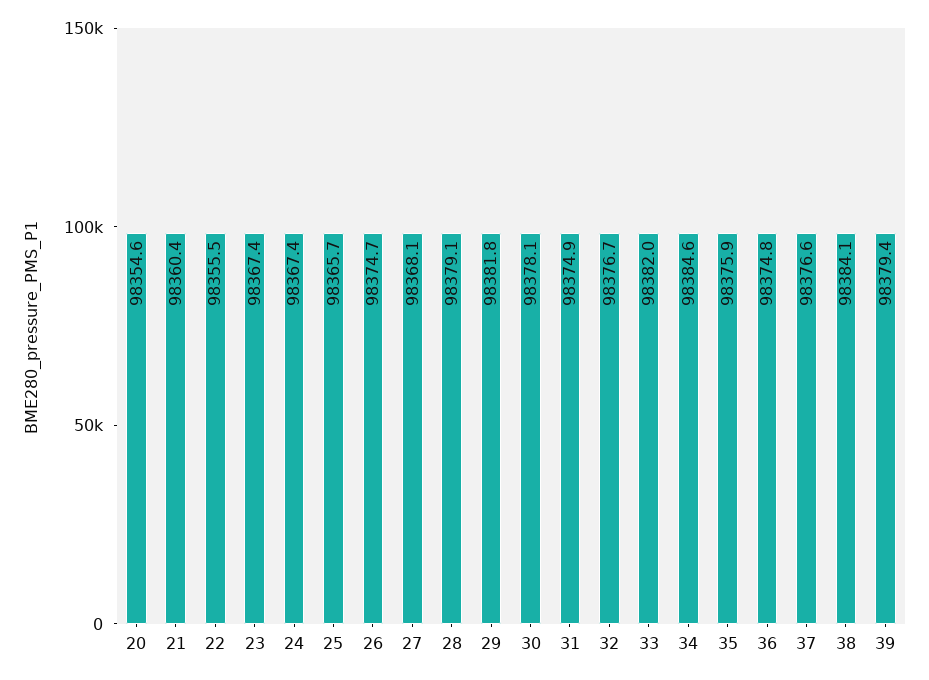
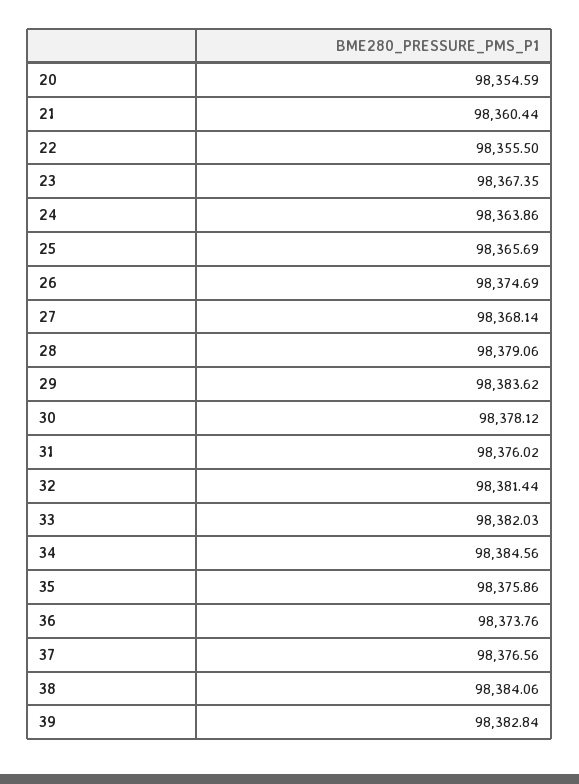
24: 98367.4 -> 98363.86
29: 98381.8 -> 98383.62
31: 98374.9 -> 98376.02
32: 98376.7 -> 98381.44
36: 98374.8 -> 98373.76
39: 98379.4 -> 98382.84

